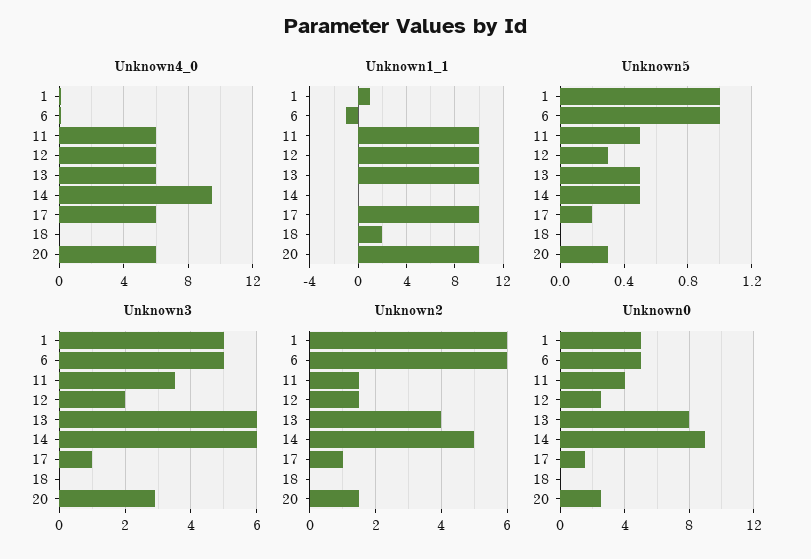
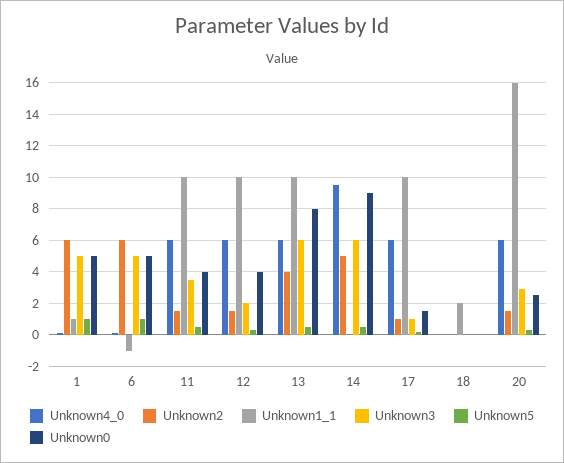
Unknown1_1, 20: 10 -> 16
Unknown0, 12: 2.5 -> 4

